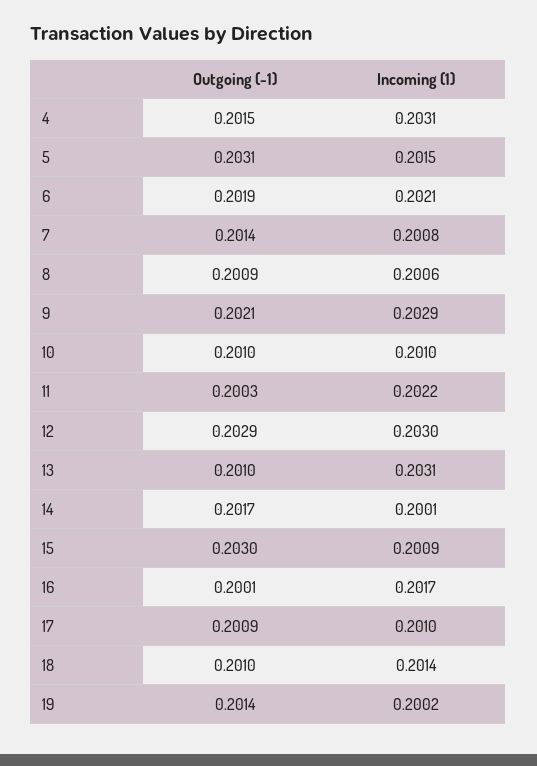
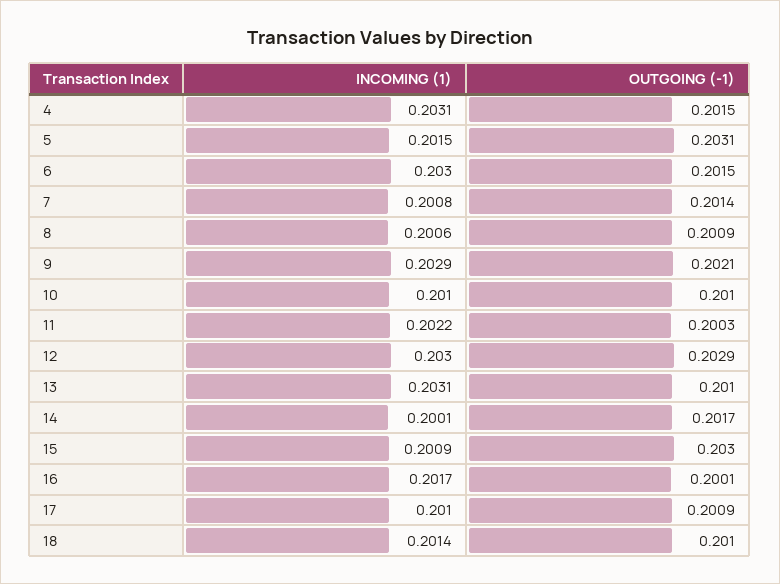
Outgoing (-1), 6: 0.2019 -> 0.2015
Incoming (1), 6: 0.2021 -> 0.203
Outgoing (-1), 19: 0.2014 -> none
Incoming (1), 19: 0.2002 -> none

